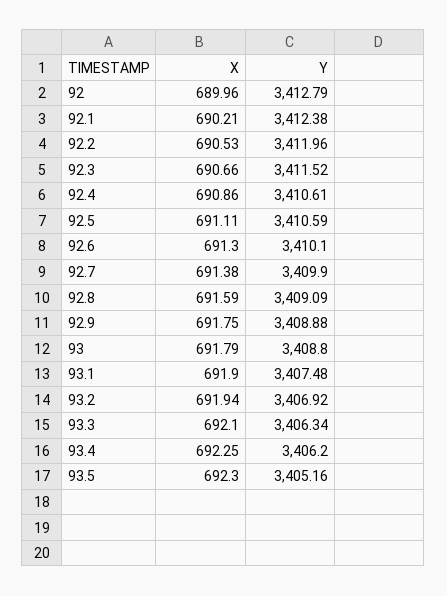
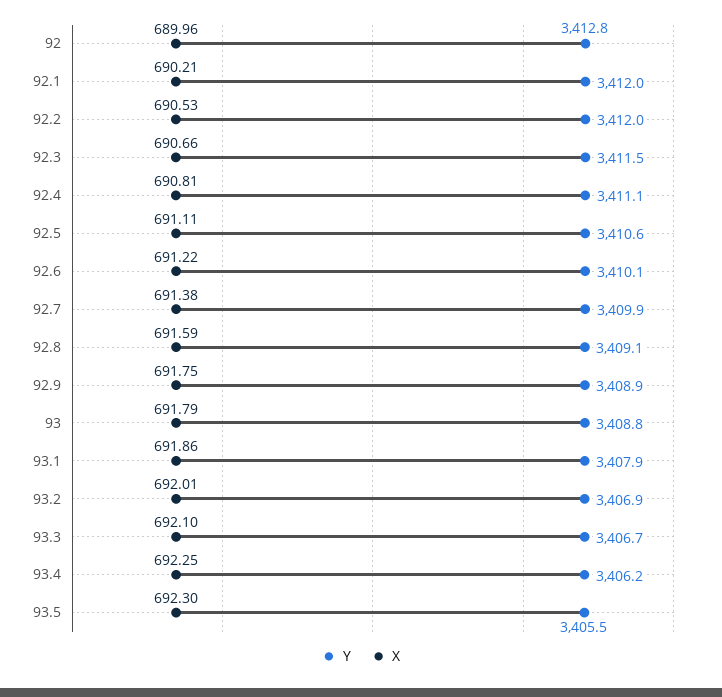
Y, 92.1: 3412.38 -> 3412
X, 92.4: 690.86 -> 690.81
Y, 92.4: 3410.61 -> 3411.1
X, 92.6: 691.3 -> 691.22
X, 93.1: 691.9 -> 691.86
Y, 93.1: 3407.48 -> 3407.9
X, 93.2: 691.94 -> 692.01
Y, 93.3: 3406.34 -> 3406.7
Y, 93.5: 3405.16 -> 3405.5

